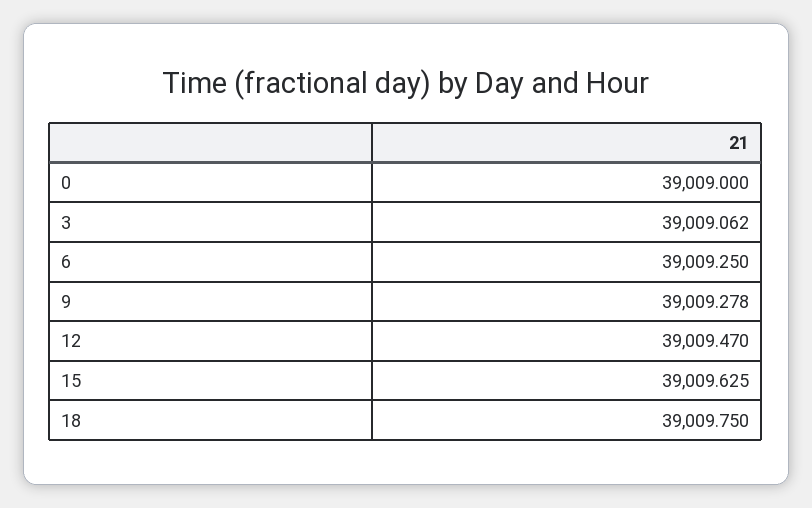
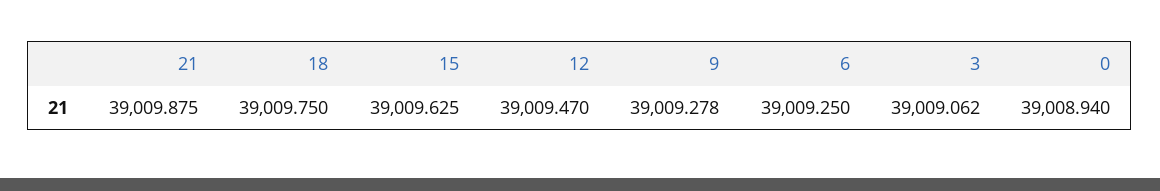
0: 39009 -> 39008.94
21: none -> 39009.875

